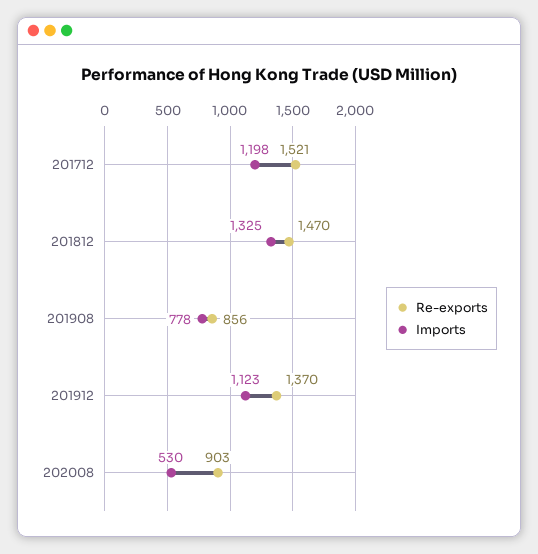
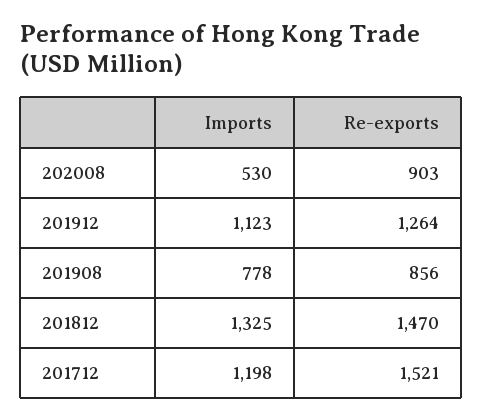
Re-exports, 201912: 1370 -> 1264

